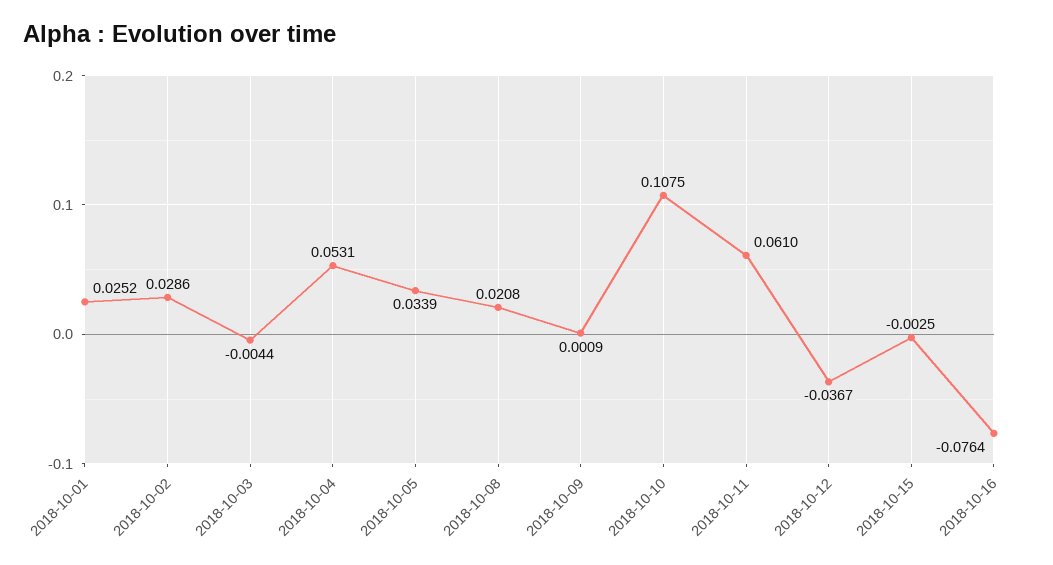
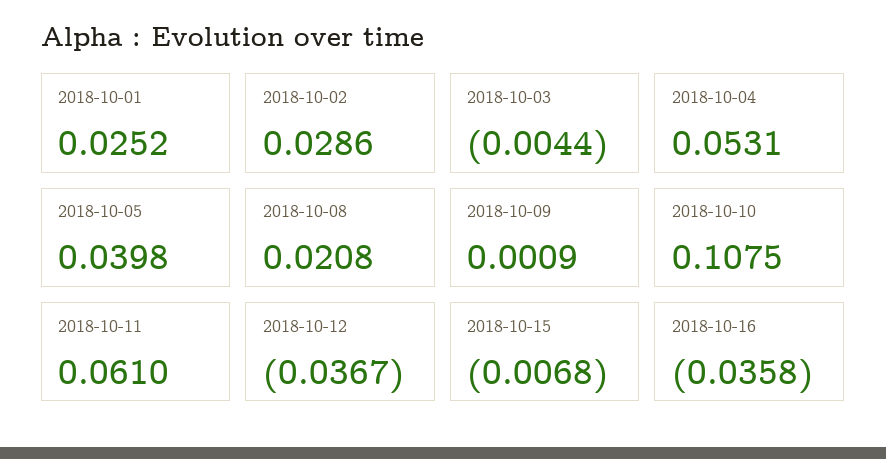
2018-10-05: 0.0339 -> 0.0398
2018-10-15: -0.0025 -> -0.0068
2018-10-16: -0.0764 -> -0.0358

